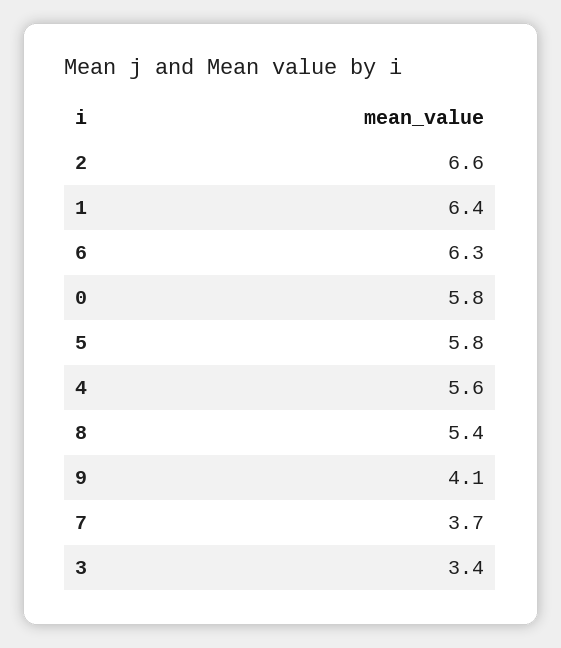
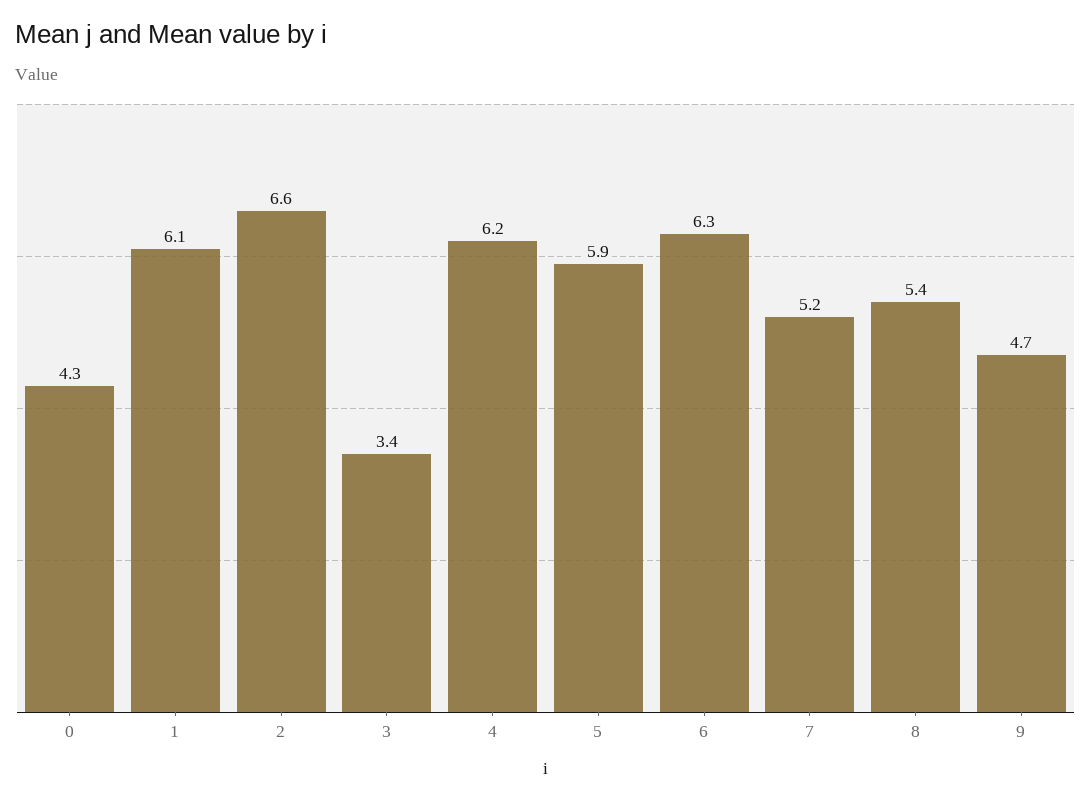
1: 6.4 -> 6.1
0: 5.8 -> 4.3
5: 5.8 -> 5.9
4: 5.6 -> 6.2
9: 4.1 -> 4.7
7: 3.7 -> 5.2

